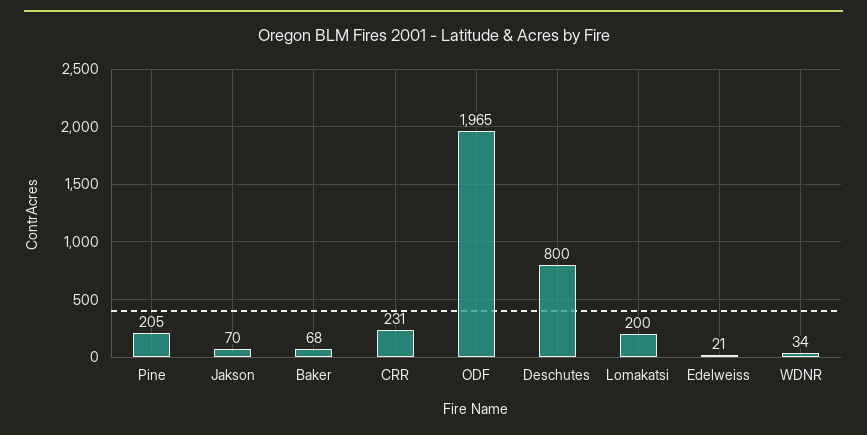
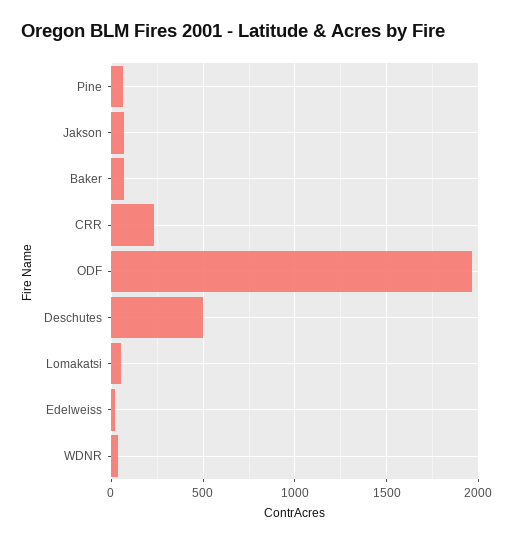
Pine: 205 -> 50
Deschutes: 800 -> 500
Lomakatsi: 200 -> 50

